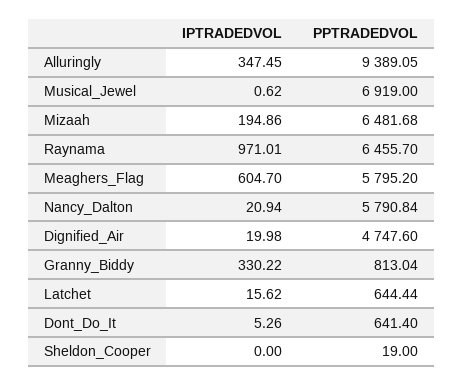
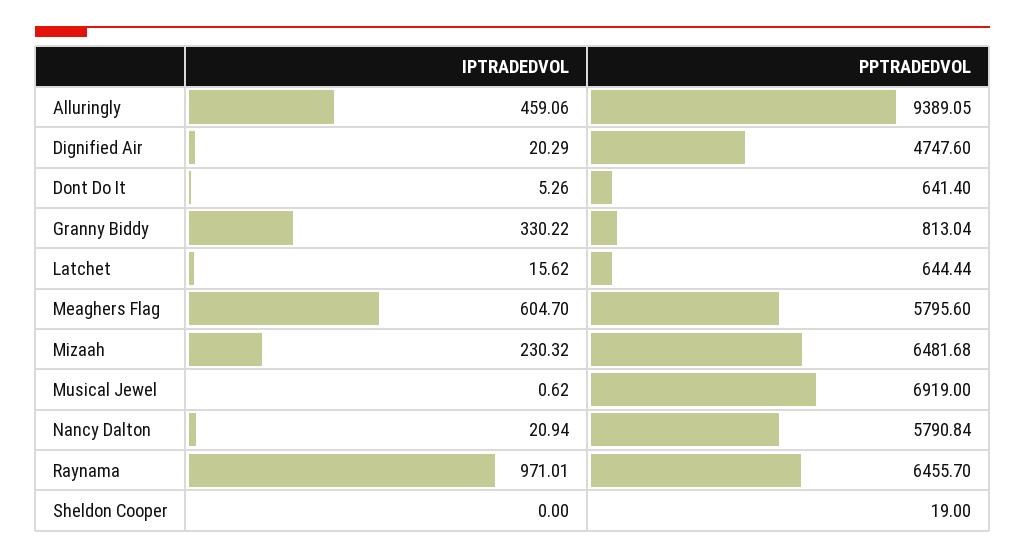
IPTRADEDVOL, Alluringly: 347.45 -> 459.06
IPTRADEDVOL, Mizaah: 194.86 -> 230.32
PPTRADEDVOL, Meaghers_Flag: 5795.2 -> 5795.6
IPTRADEDVOL, Dignified_Air: 19.98 -> 20.29

